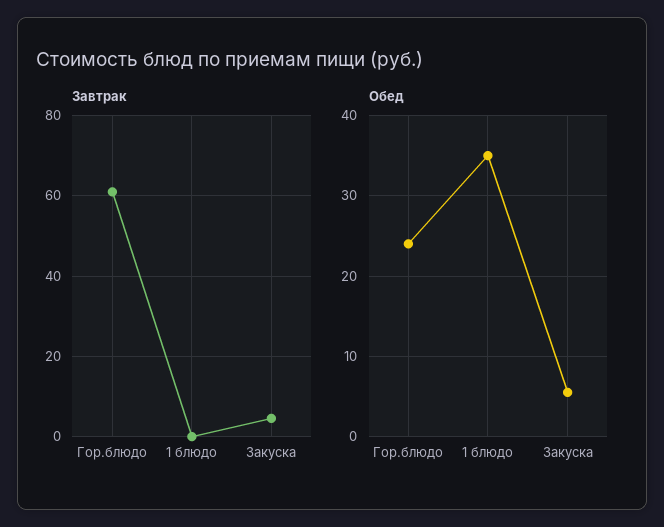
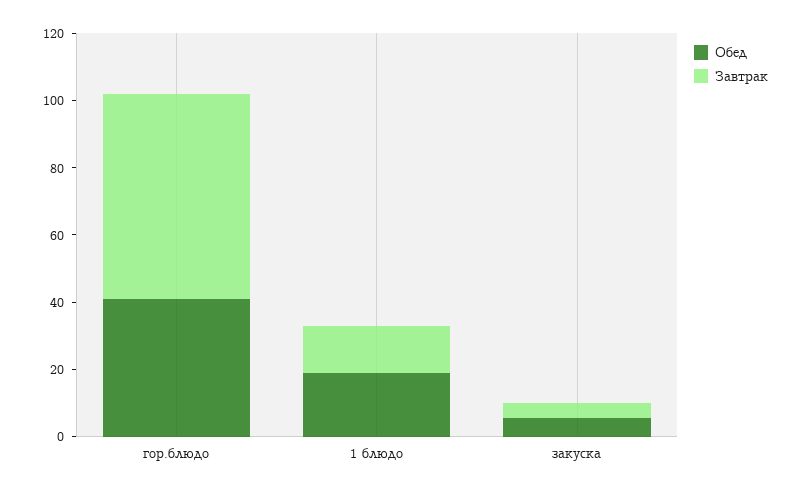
Завтрак, 1 блюдо: 0 -> 15
Обед, Гор.блюдо: 24 -> 40
Обед, 1 блюдо: 35 -> 20

